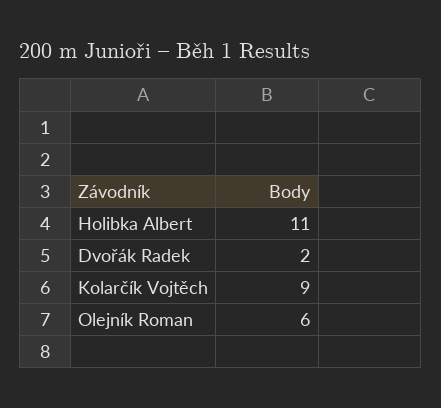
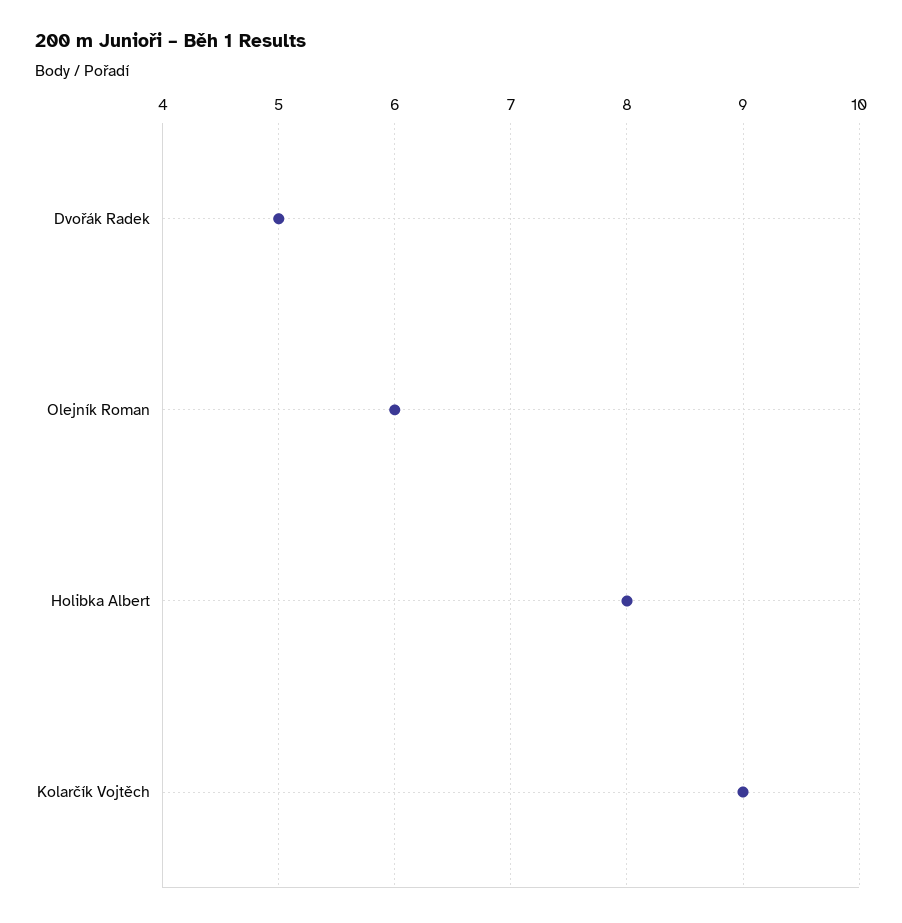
Holibka Albert: 11 -> 8
Dvořák Radek: 2 -> 5

